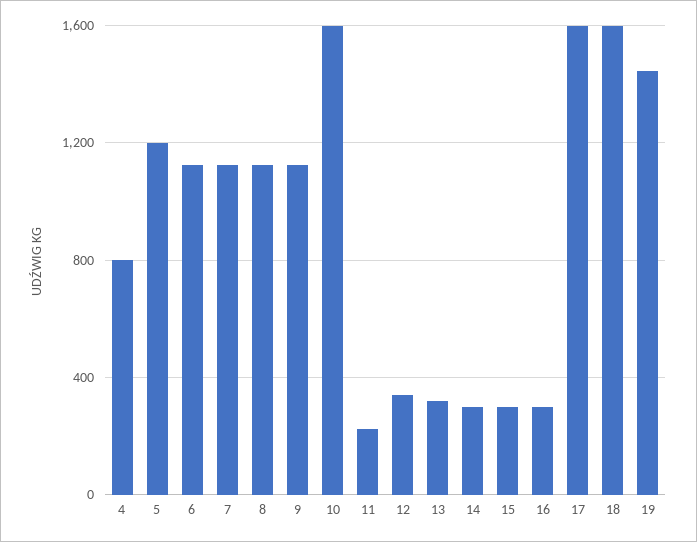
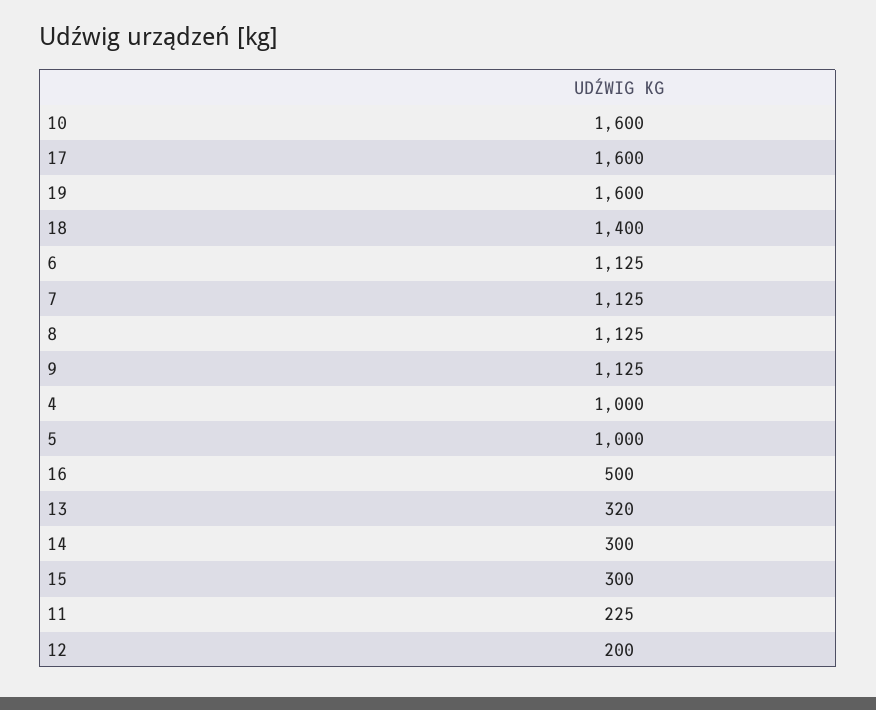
4: 800 -> 1000
5: 1200 -> 1000
12: 350 -> 200
16: 300 -> 500
18: 1600 -> 1400
19: 1450 -> 1600

